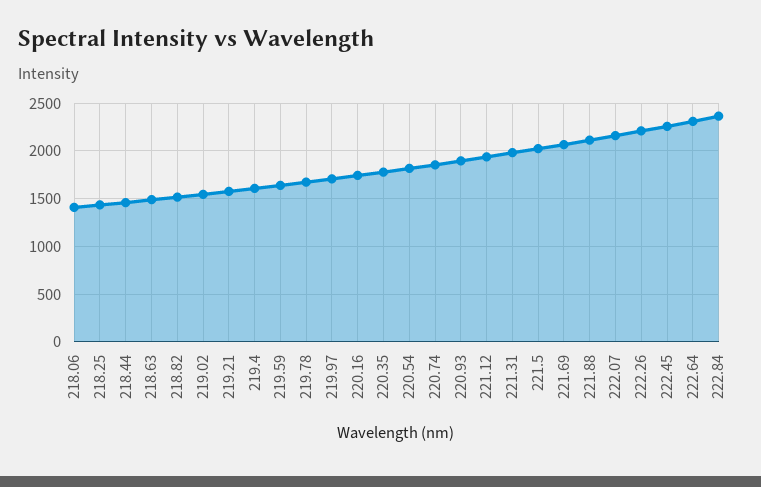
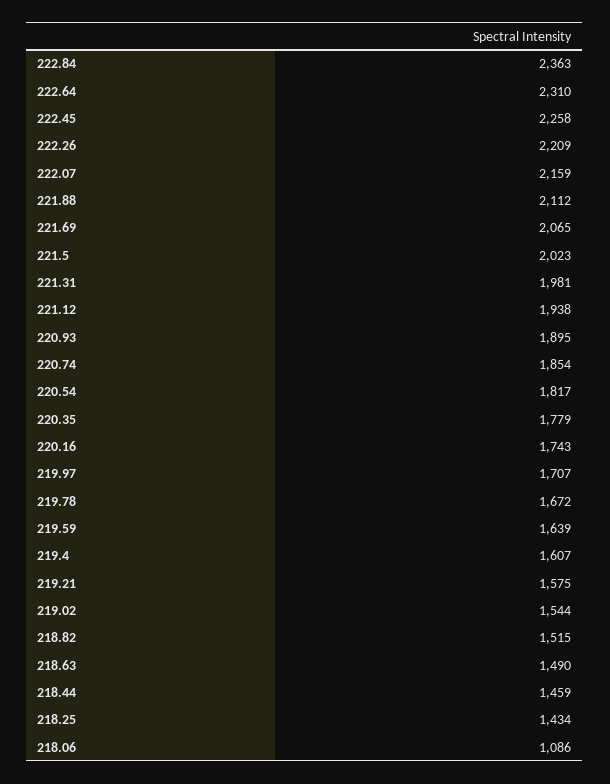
218.06: 1400 -> 1086

